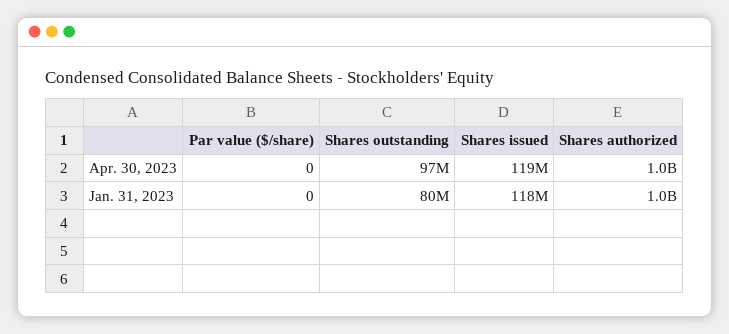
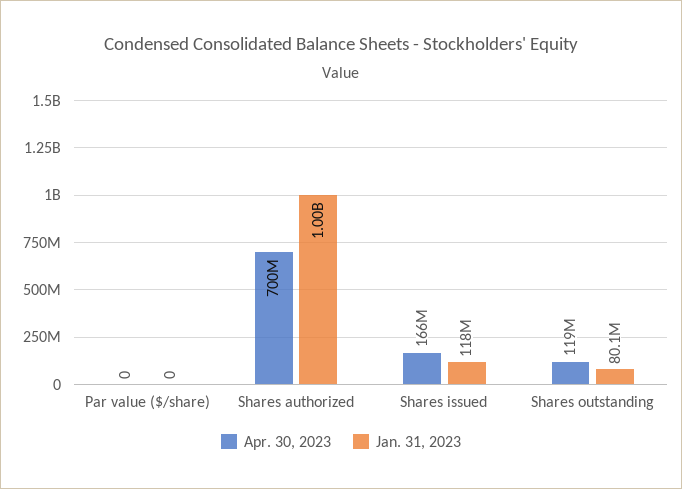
Apr. 30, 2023, Shares outstanding: 97000000 -> 119000000
Apr. 30, 2023, Shares issued: 119000000 -> 166000000
Apr. 30, 2023, Shares authorized: 1000000000 -> 700000000

